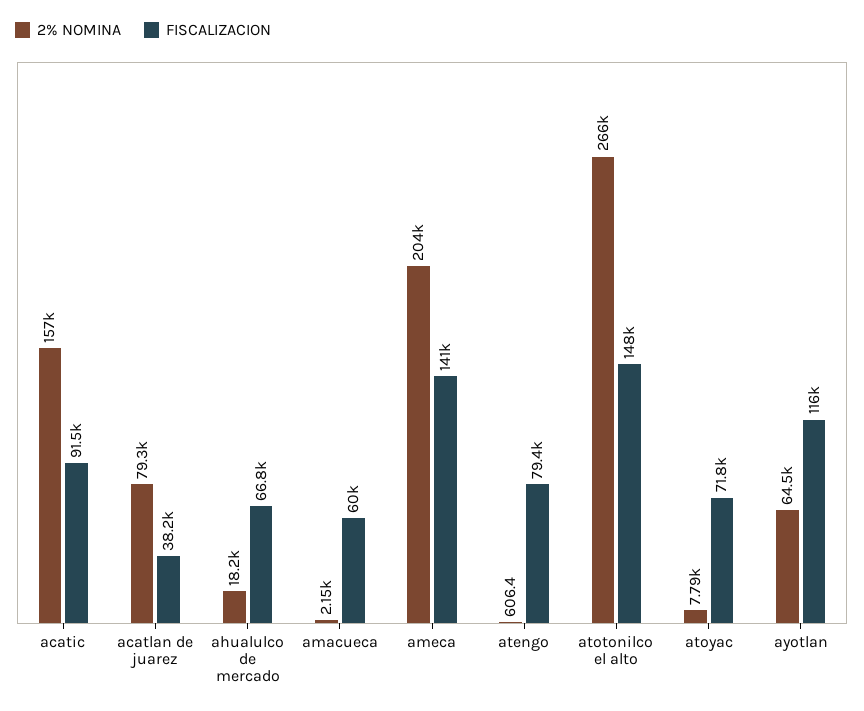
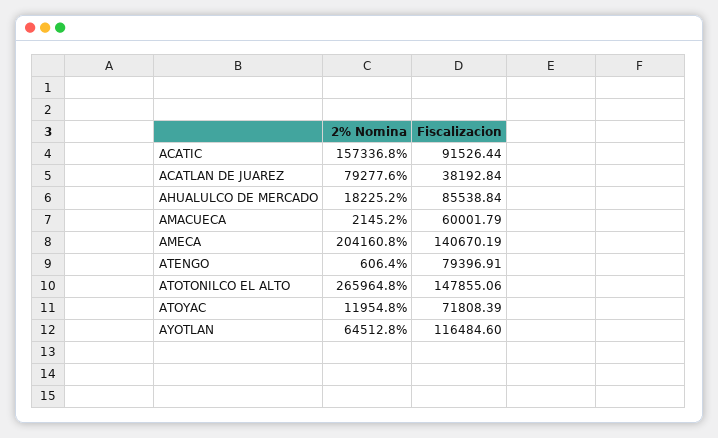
FISCALIZACION, ahualulco de mercado: 66800 -> 85538.84
2% NOMINA, atoyac: 7790 -> 11954.8

